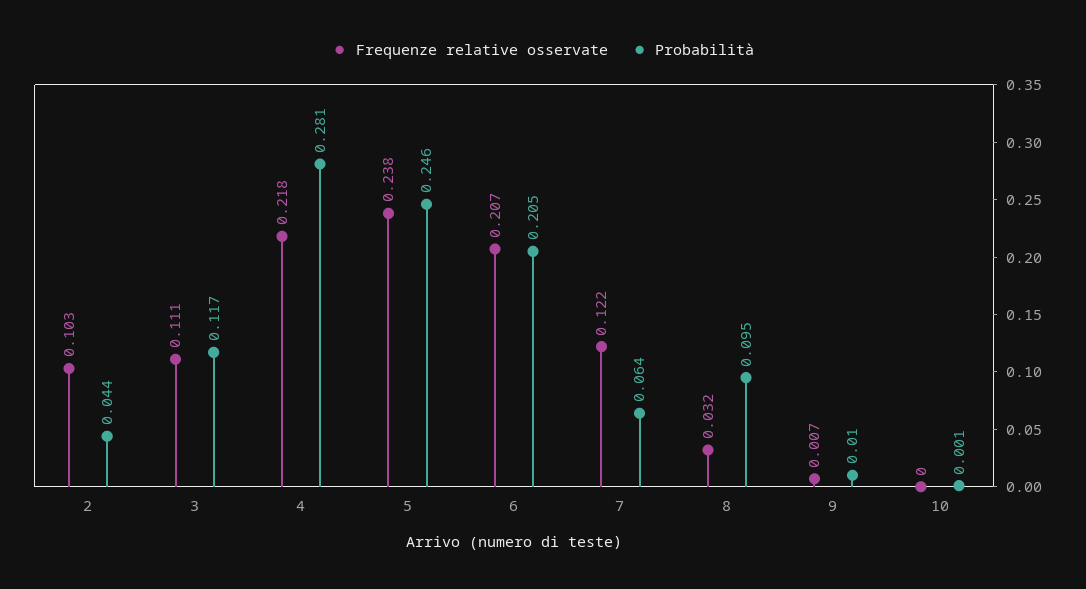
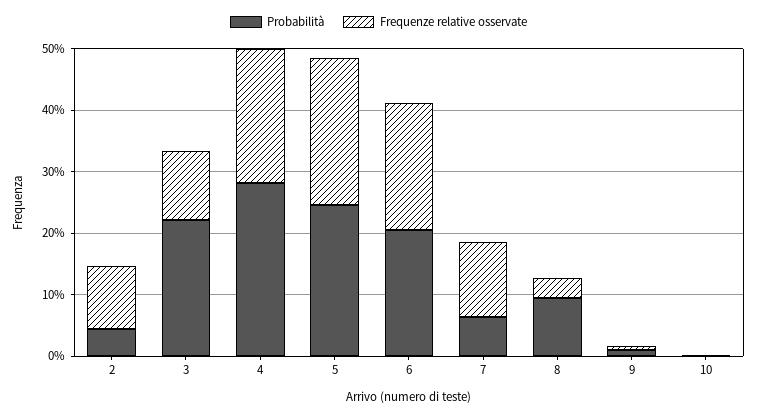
Probabilità, 3: 0.117 -> 0.22

